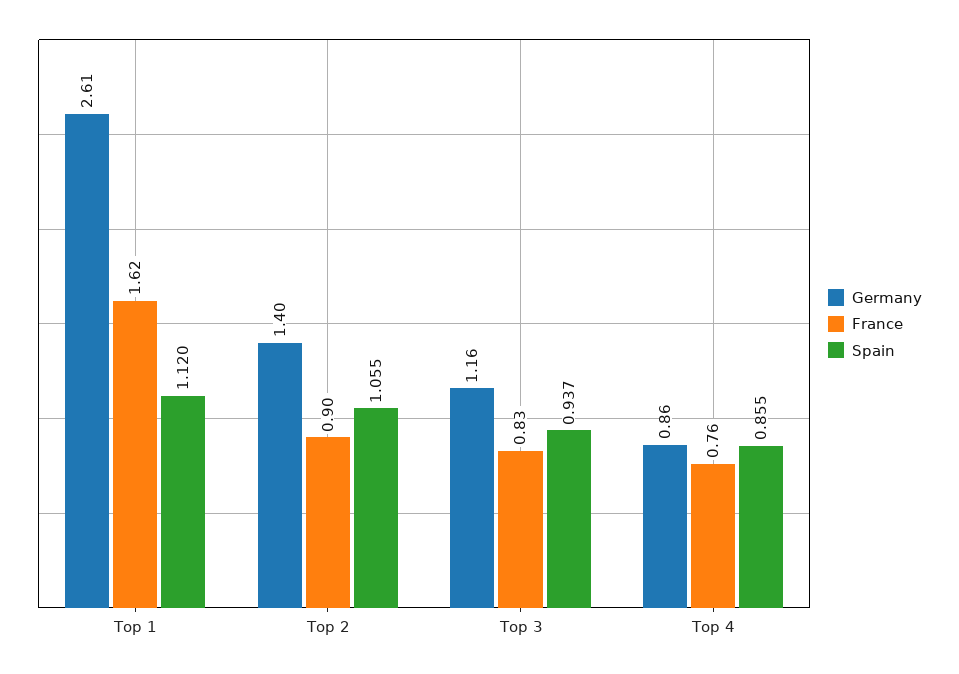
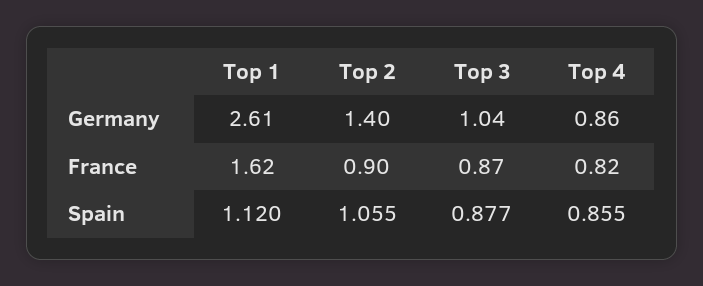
Germany, Top 3: 1.16 -> 1.04
France, Top 3: 0.83 -> 0.87
Spain, Top 3: 0.937 -> 0.877
France, Top 4: 0.76 -> 0.82

